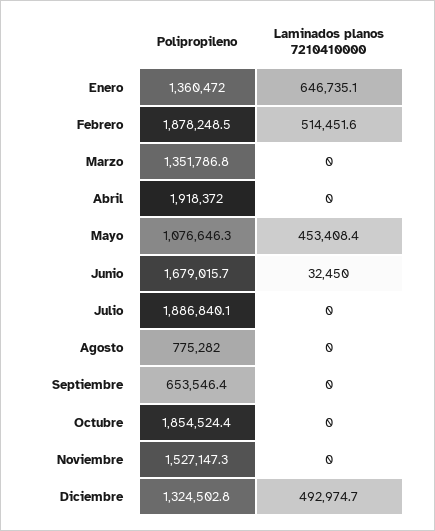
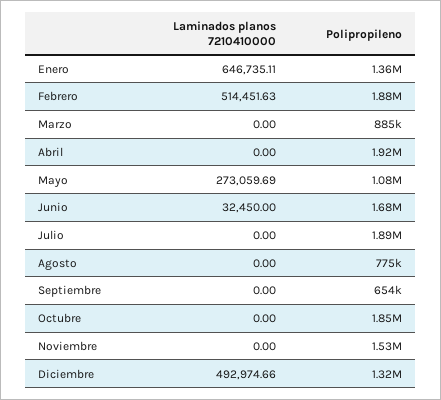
Polipropileno, Marzo: 1351786.8 -> 885000
Laminados planos 7210410000, Mayo: 453408.4 -> 273059.69

